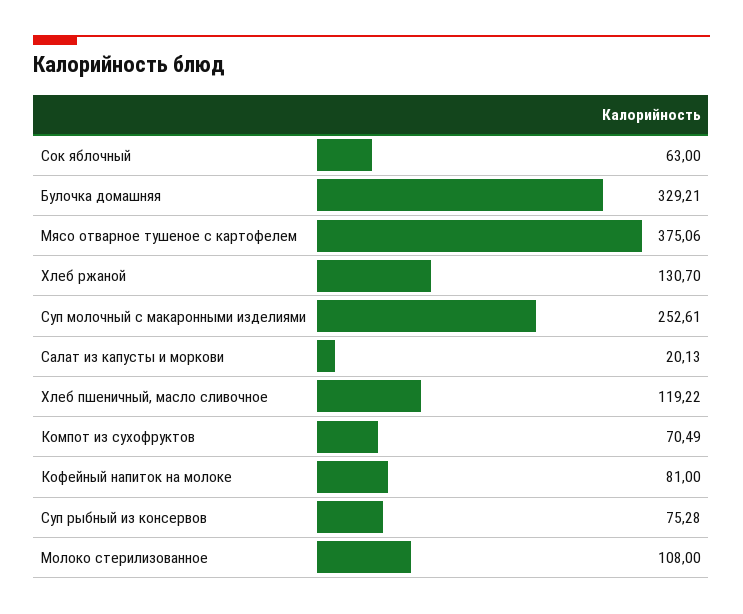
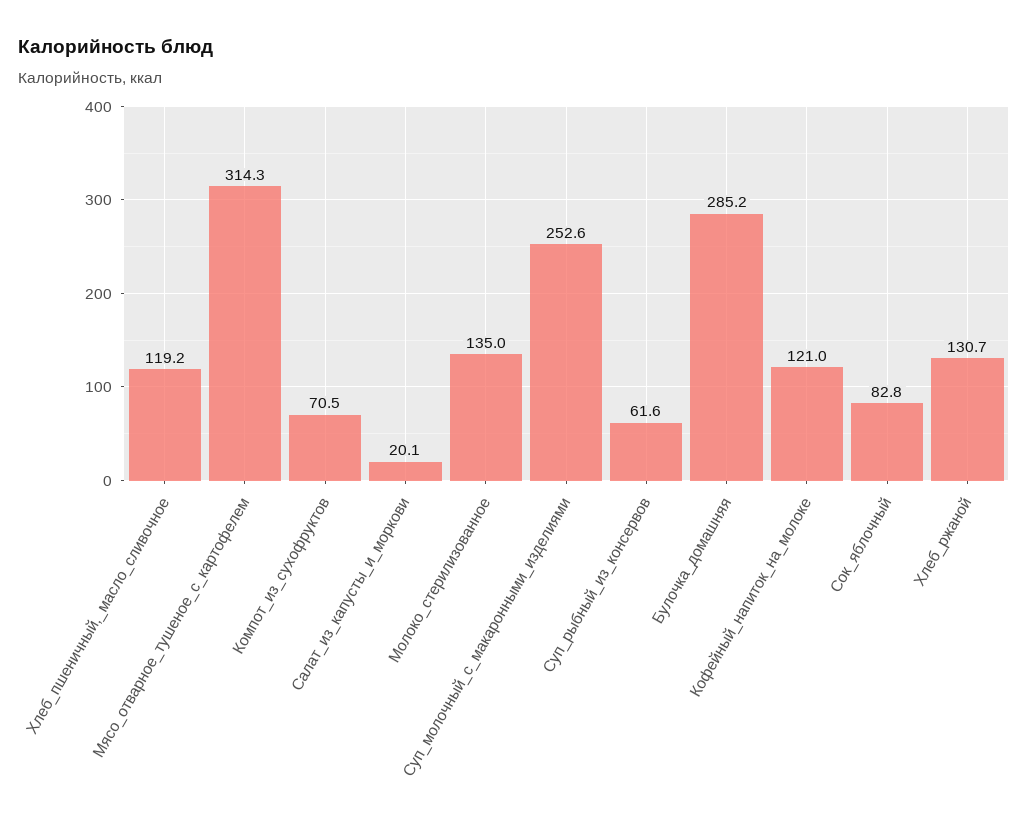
Сок яблочный: 63 -> 82.8
Булочка домашняя: 329.21 -> 285.2
Мясо отварное тушеное с картофелем: 375.06 -> 314.3
Кофейный напиток на молоке: 81 -> 121
Суп рыбный из консервов: 75.28 -> 61.6
Молоко стерилизованное: 108 -> 135

